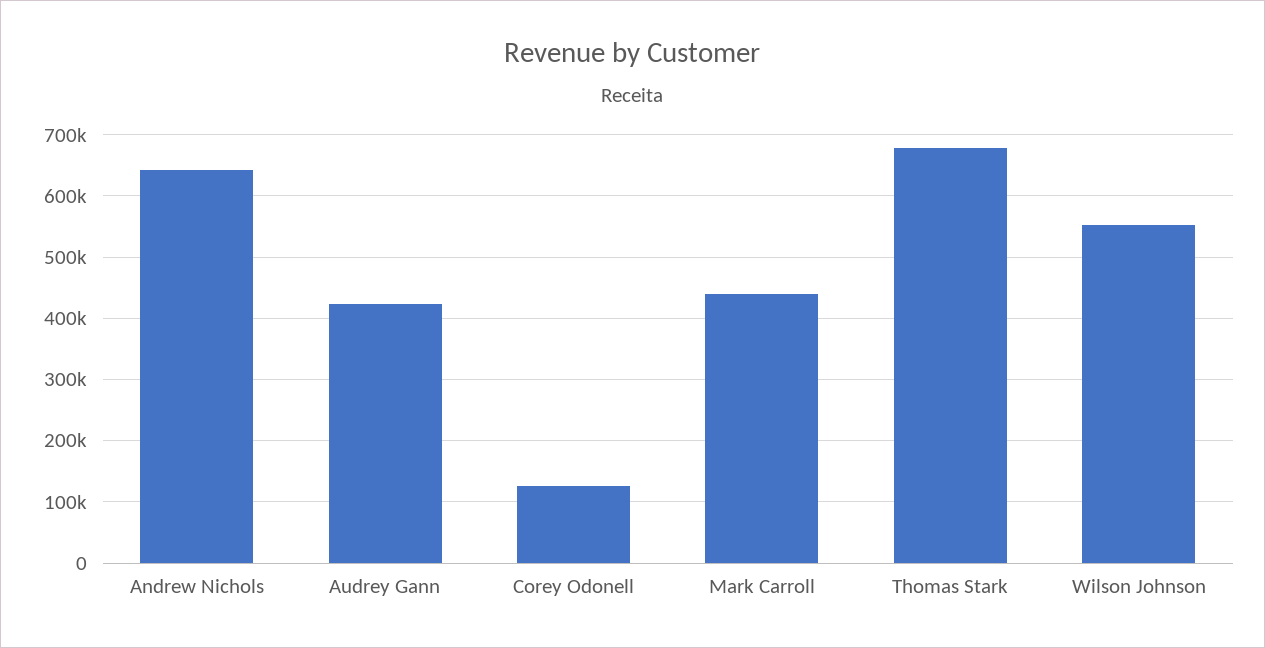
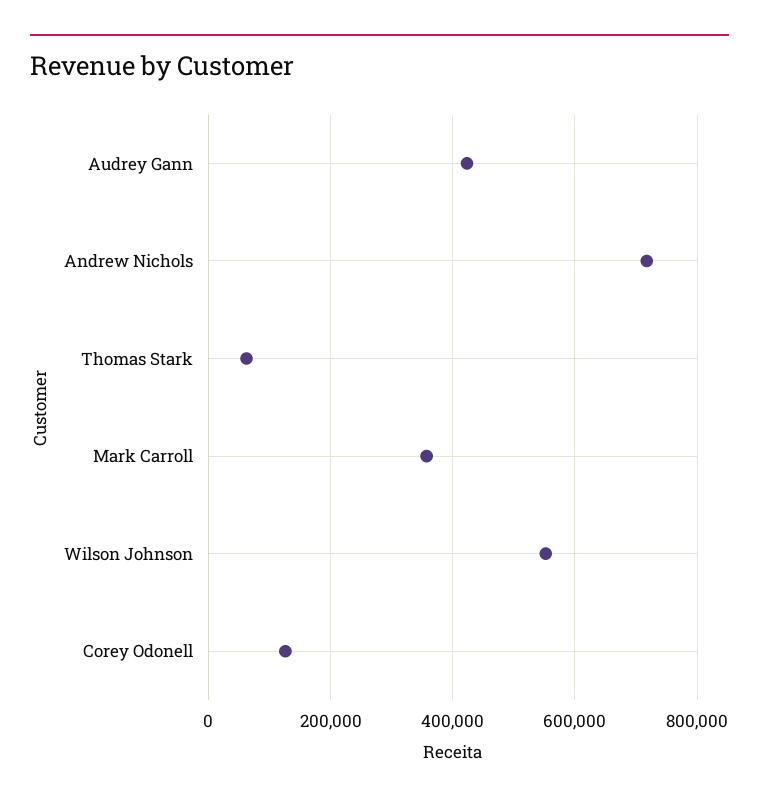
Andrew Nichols: 640000 -> 720000
Mark Carroll: 440000 -> 360000
Thomas Stark: 680000 -> 60000

